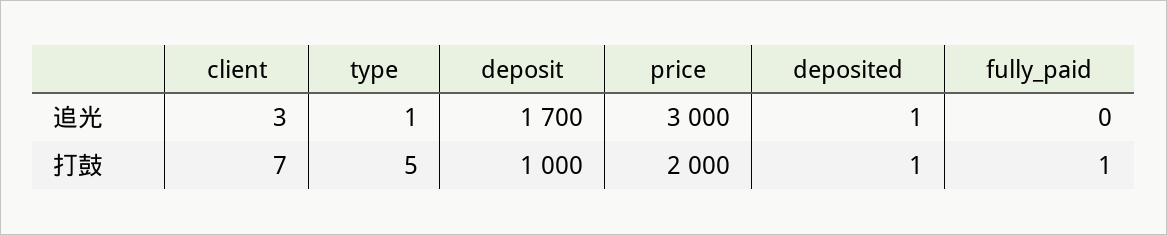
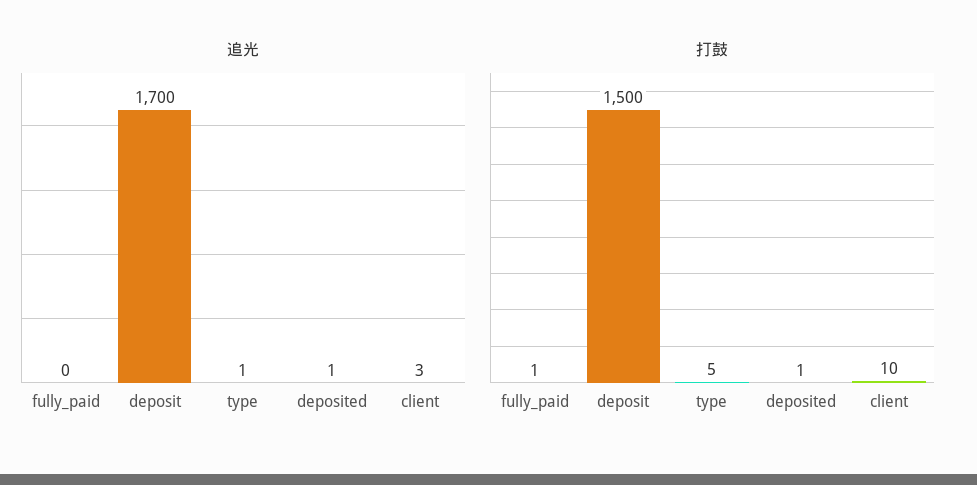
追光, price: 3000 -> none
打鼓, client: 7 -> 10
打鼓, deposit: 1000 -> 1500
打鼓, price: 2000 -> none

